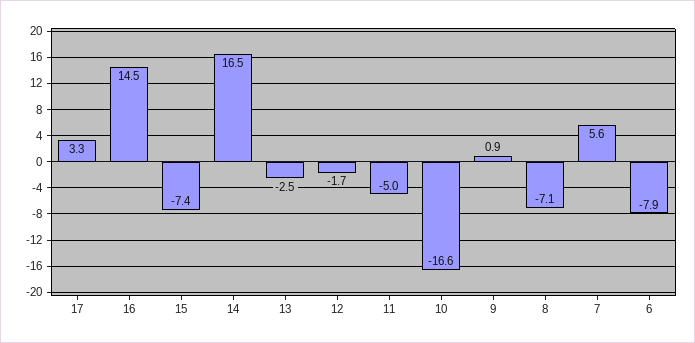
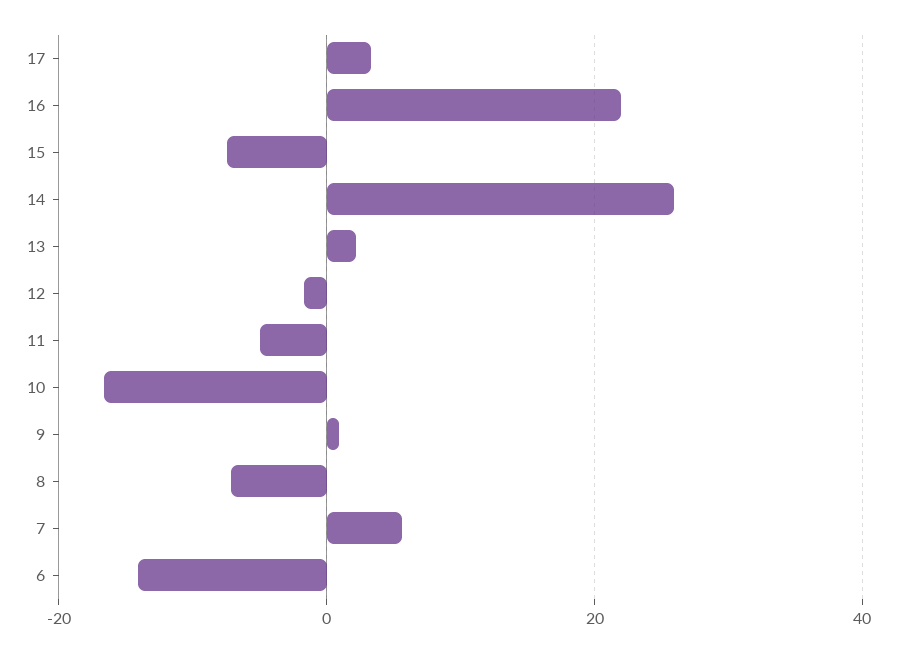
16: 14.5 -> 22
14: 16.5 -> 26
13: -2.5 -> 2
6: -7.9 -> -14

